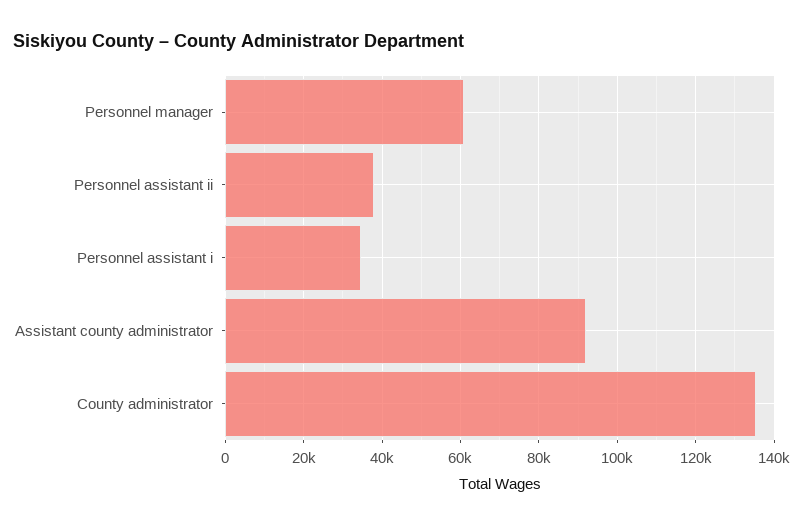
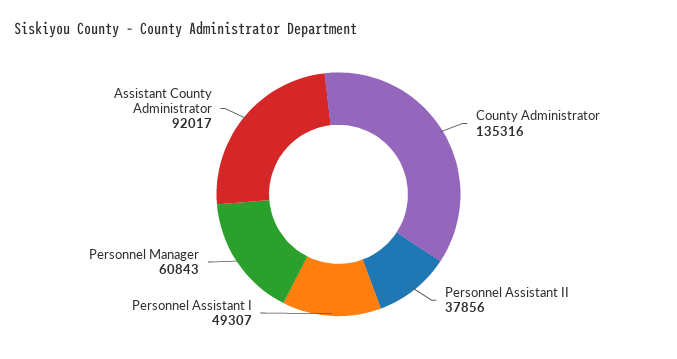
Personnel assistant i: 34000 -> 49307

